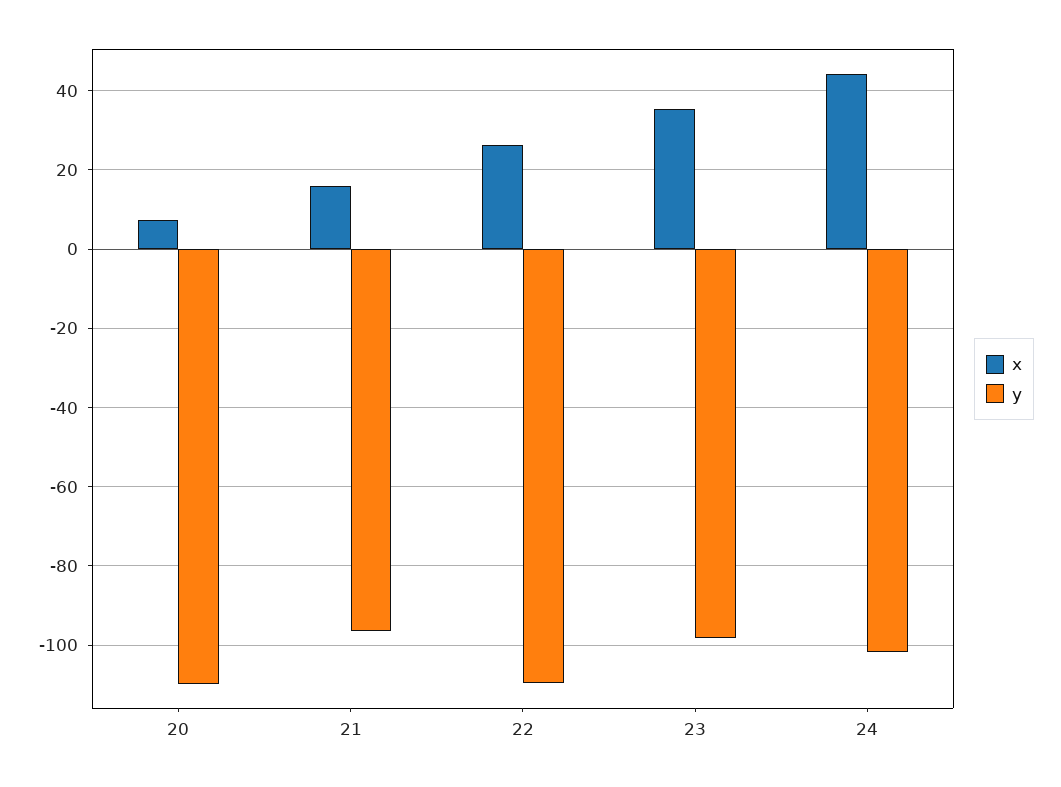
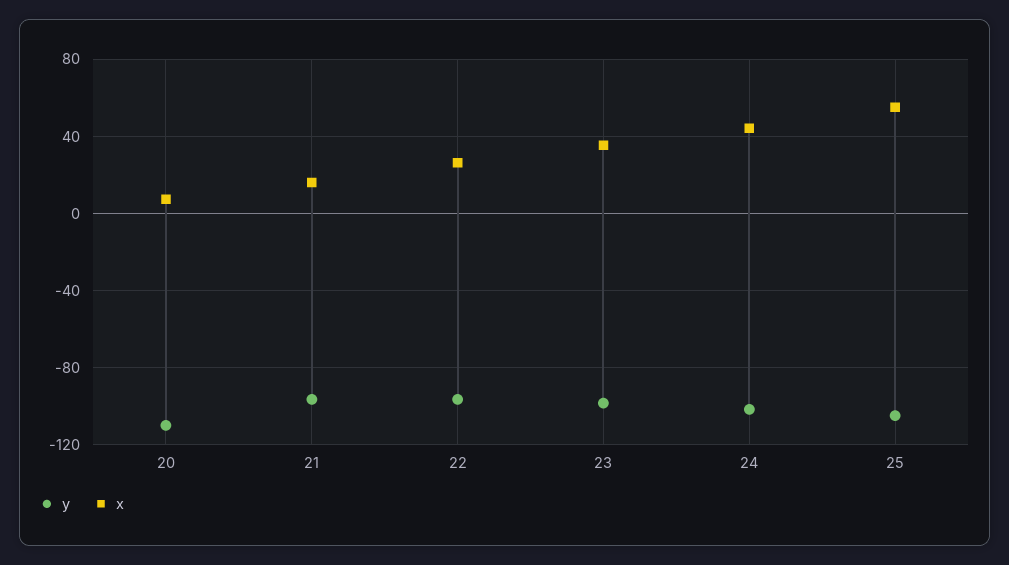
y, 22: -110 -> -95
y, 25: none -> -105
x, 25: none -> 55

